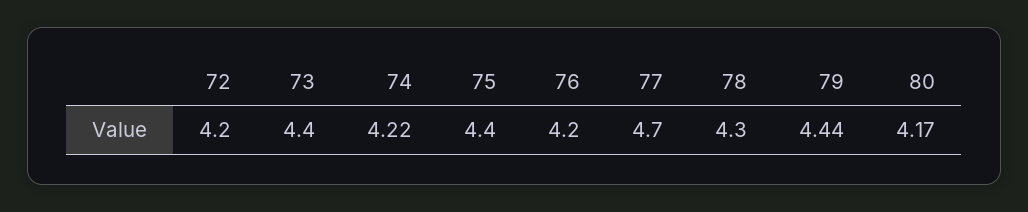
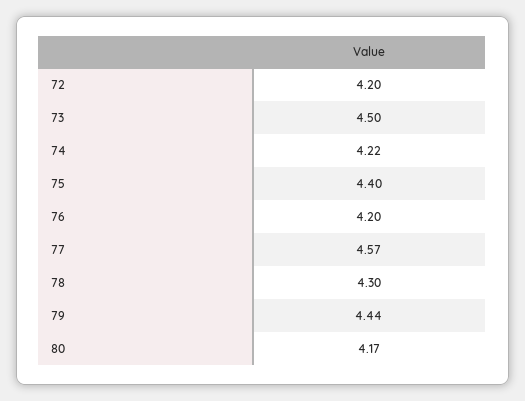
73: 4.4 -> 4.5
77: 4.7 -> 4.57

